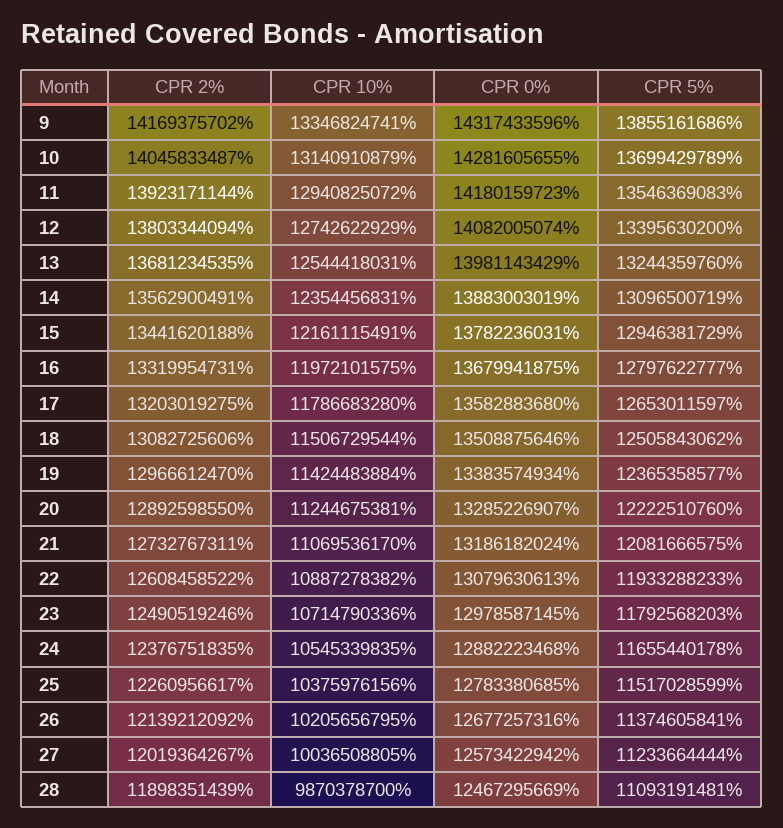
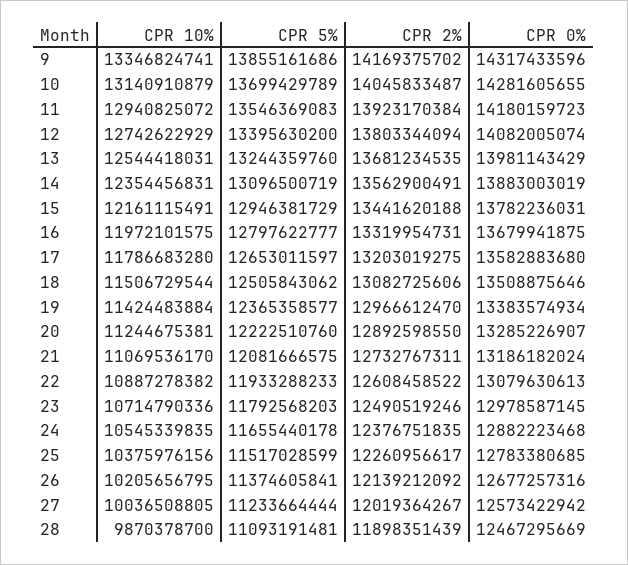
CPR 2%, 11: 13923171144 -> 13923170384

